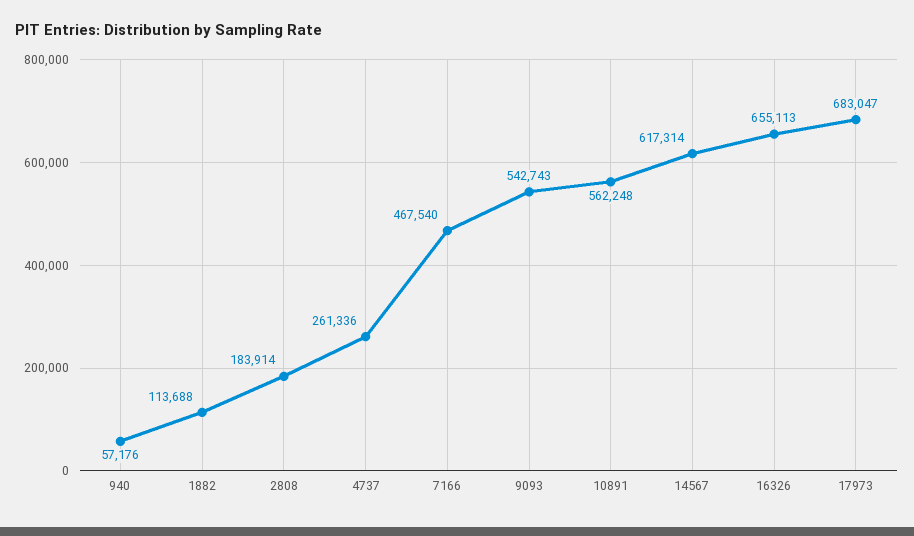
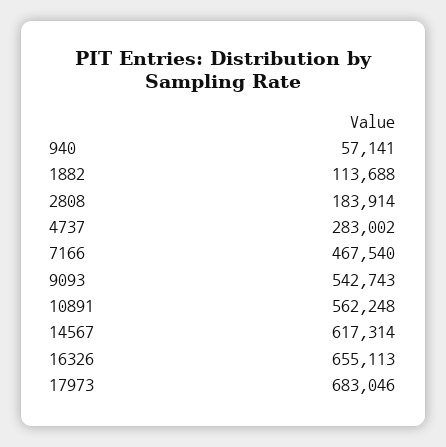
940: 57176 -> 57141
4737: 261336 -> 283002
17973: 683047 -> 683046

